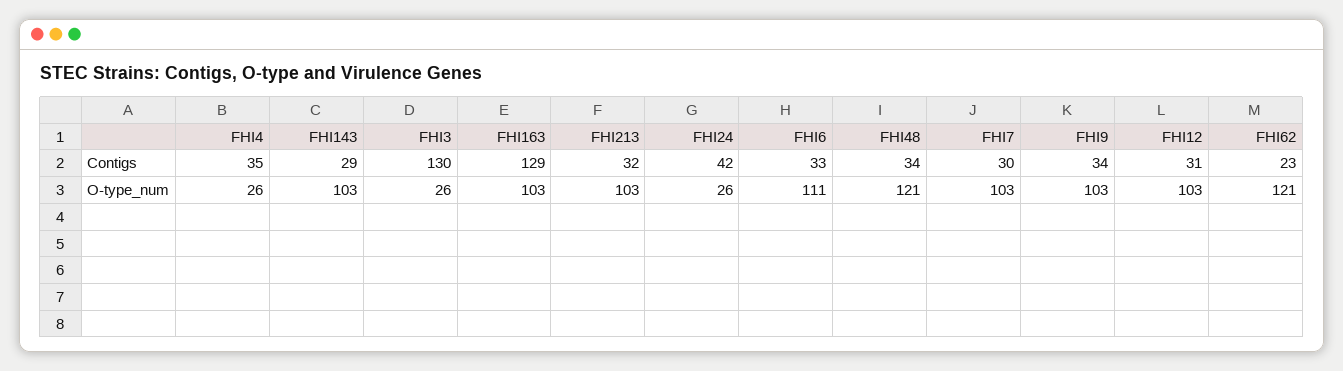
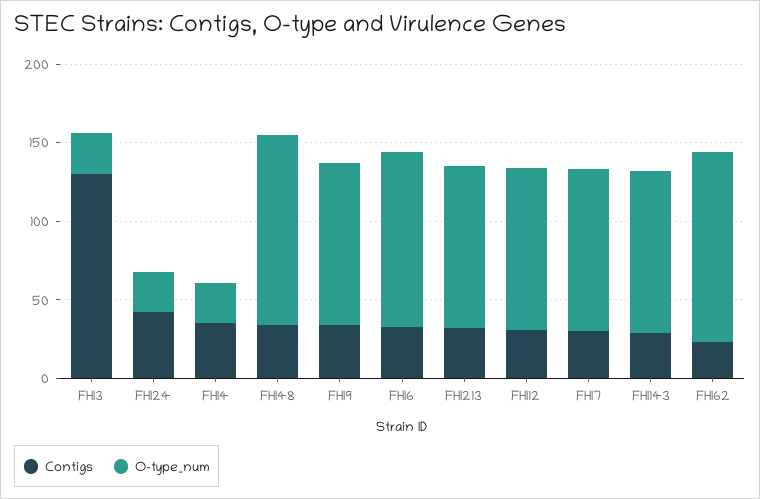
Contigs, FHI163: 129 -> none
O-type_num, FHI163: 103 -> none

